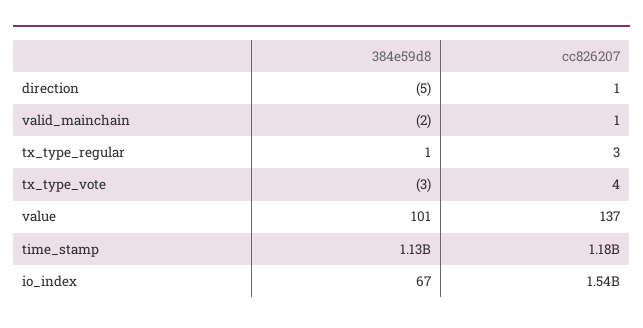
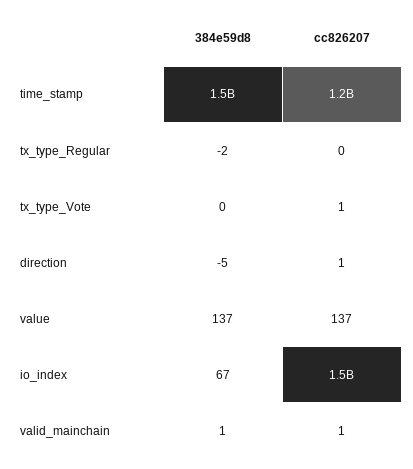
384e59d8, valid_mainchain: -2 -> 1
384e59d8, tx_type_regular: 1 -> -2
cc826207, tx_type_regular: 3 -> 0
384e59d8, tx_type_vote: -3 -> 0
cc826207, tx_type_vote: 4 -> 1
384e59d8, value: 101 -> 137
384e59d8, time_stamp: 1130000000 -> 1500000000

